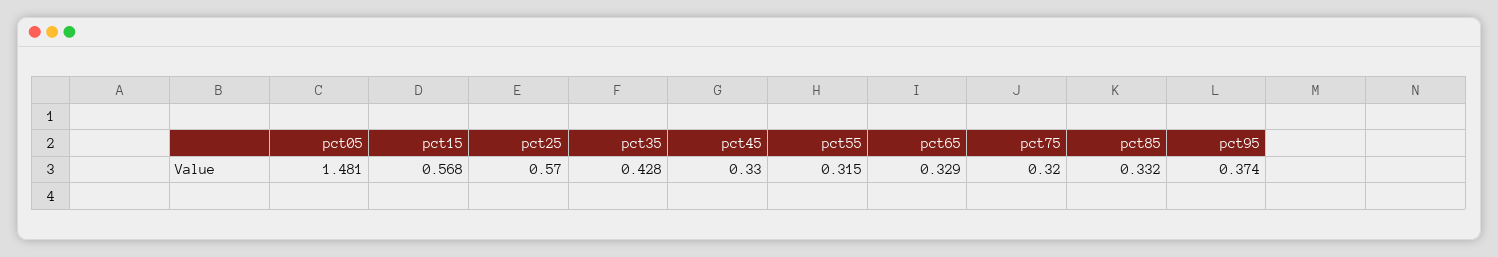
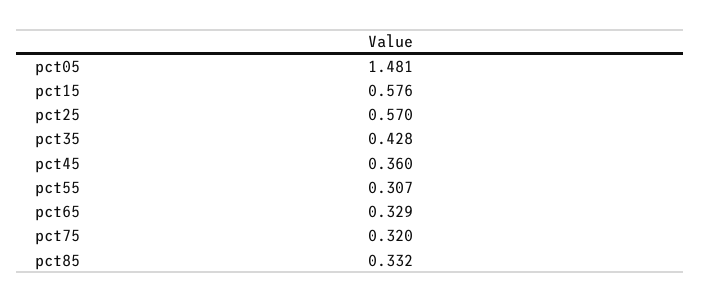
pct15: 0.568 -> 0.576
pct45: 0.33 -> 0.36
pct55: 0.315 -> 0.307
pct95: 0.374 -> none

